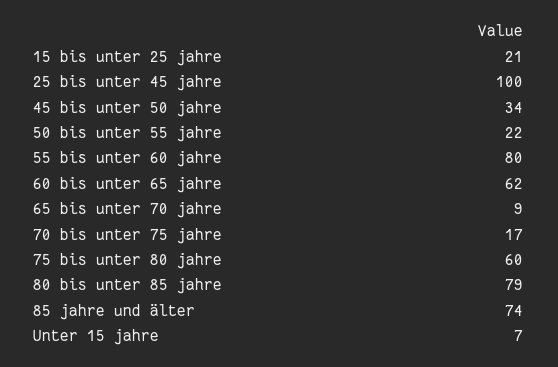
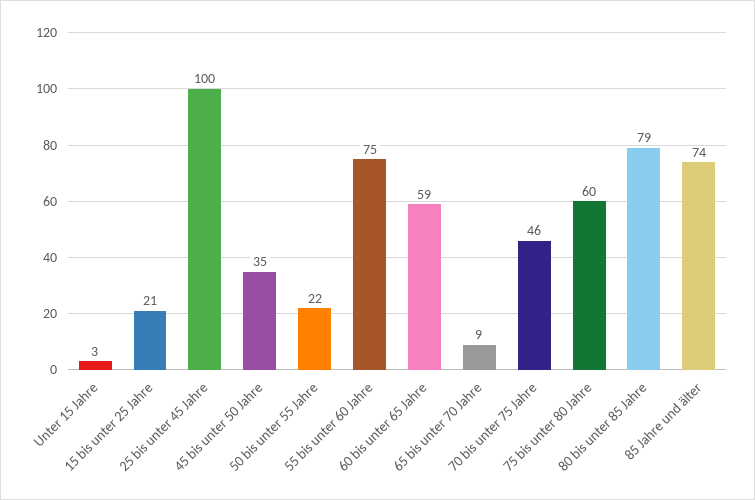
45 bis unter 50 jahre: 34 -> 35
55 bis unter 60 jahre: 80 -> 75
60 bis unter 65 jahre: 62 -> 59
70 bis unter 75 jahre: 17 -> 46
Unter 15 jahre: 7 -> 3

